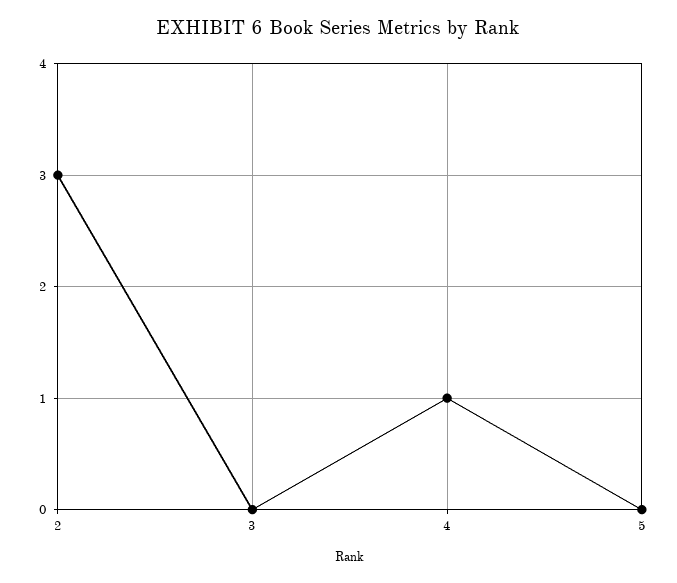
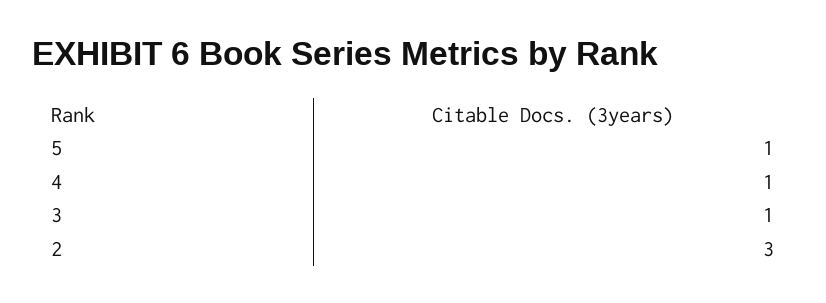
3: 0 -> 1
5: 0 -> 1

